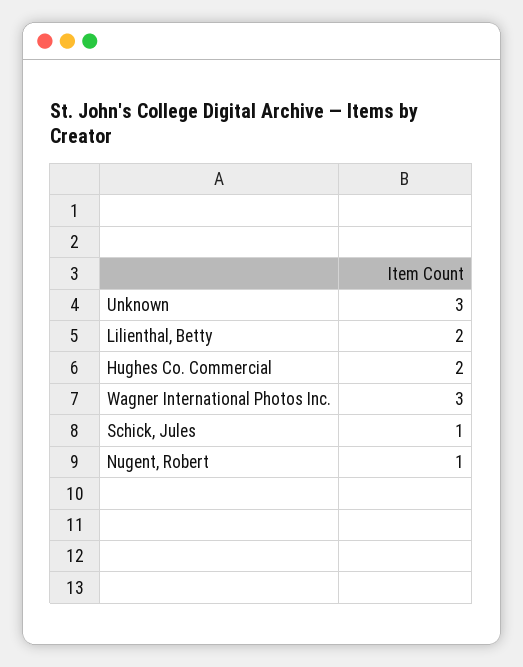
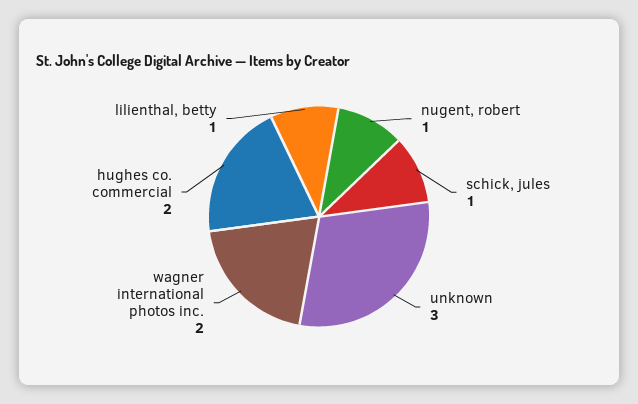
Lilienthal, Betty: 2 -> 1
Wagner International Photos Inc.: 3 -> 2

